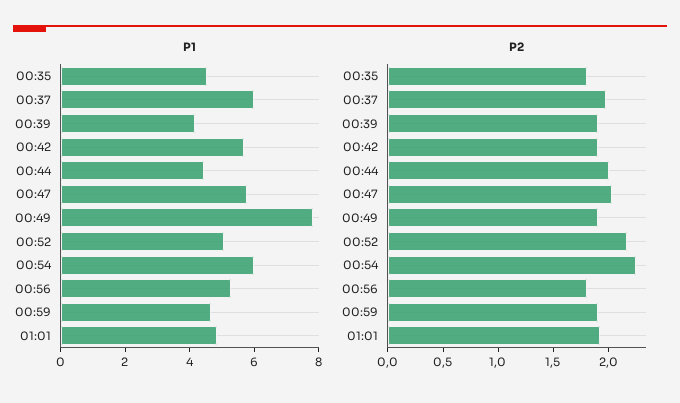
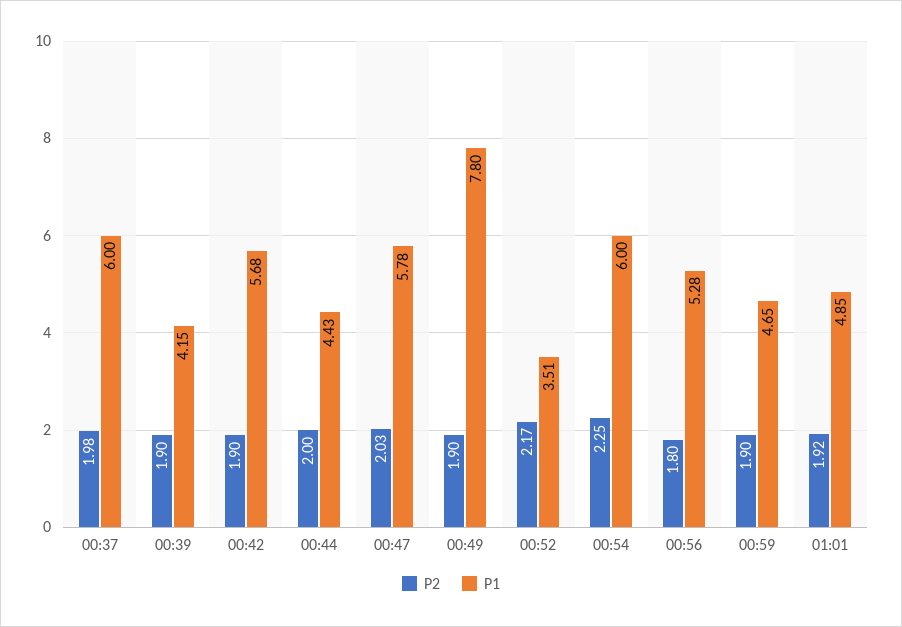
P1, 00:35: 4.5 -> none
P1, 00:52: 5 -> 3.51
P2, 00:35: 1.8 -> none

